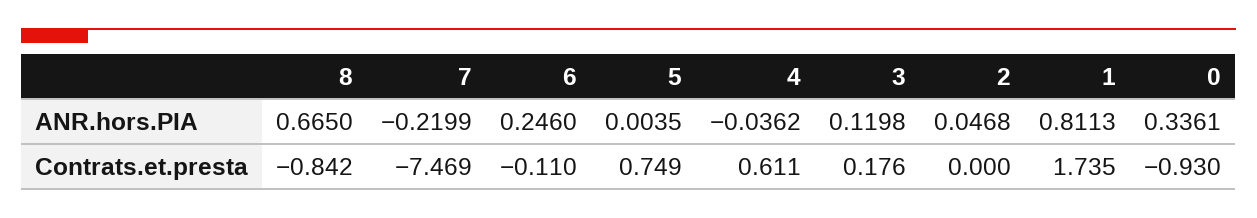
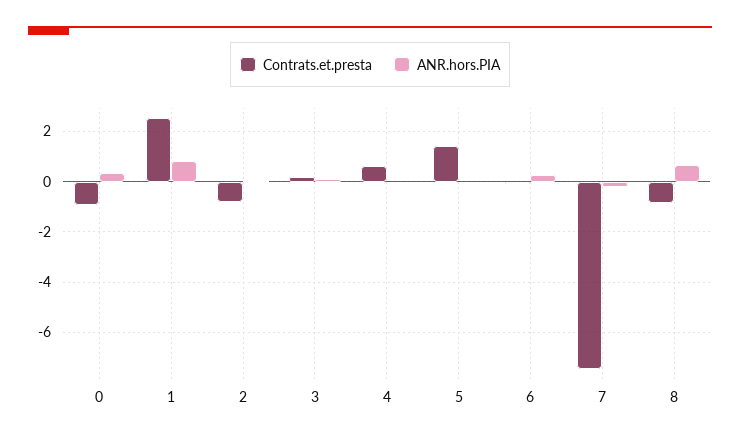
Contrats.et.presta, 5: 0.749 -> 1.5
Contrats.et.presta, 2: 0 -> -0.75
Contrats.et.presta, 1: 1.735 -> 2.5

